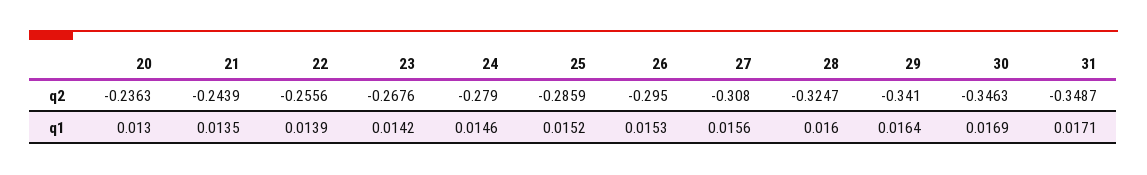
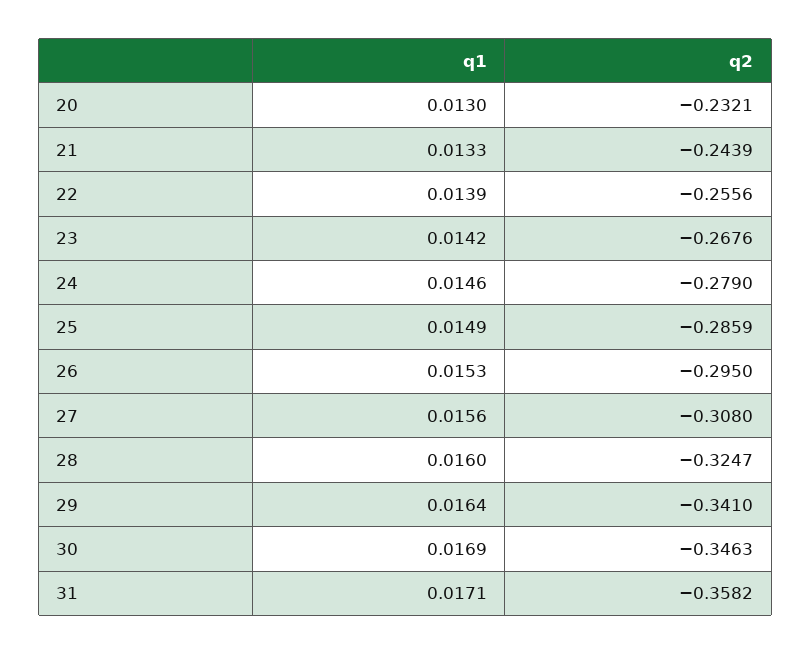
20, q2: -0.2363 -> -0.2321
31, q2: -0.3487 -> -0.3582
21, q1: 0.0135 -> 0.0133
25, q1: 0.0152 -> 0.0149

